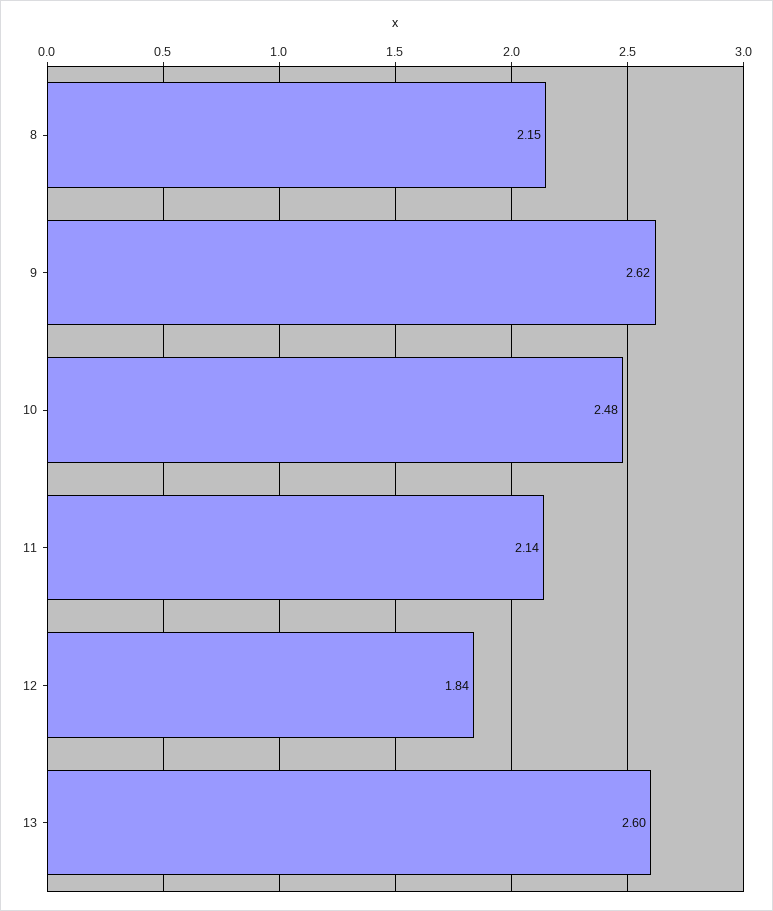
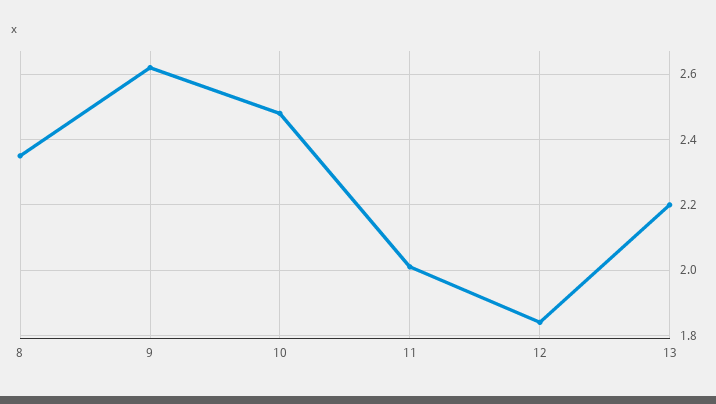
8: 2.15 -> 2.35
11: 2.14 -> 2
13: 2.6 -> 2.2

